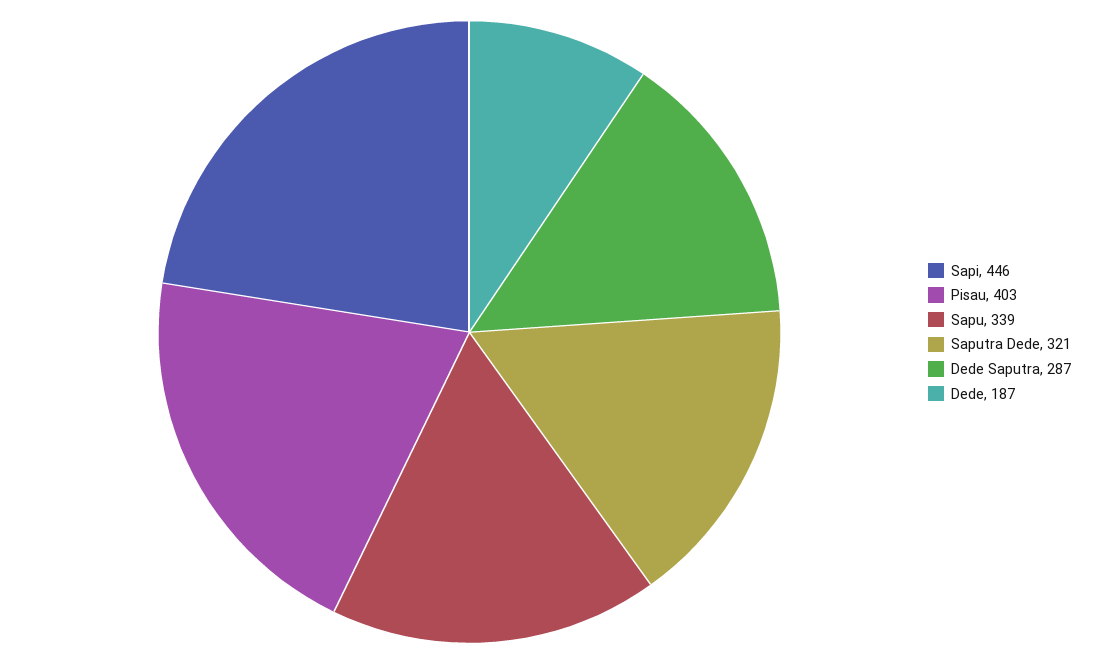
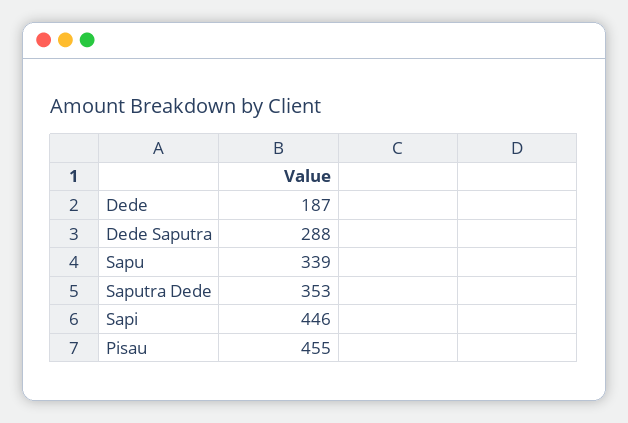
Pisau: 403 -> 455
Saputra Dede: 321 -> 353
Dede Saputra: 287 -> 288

